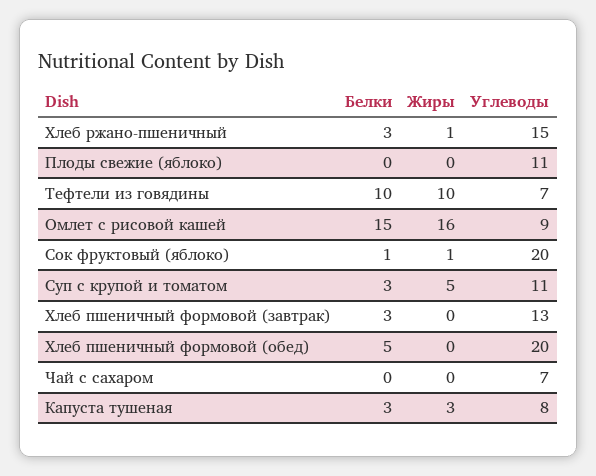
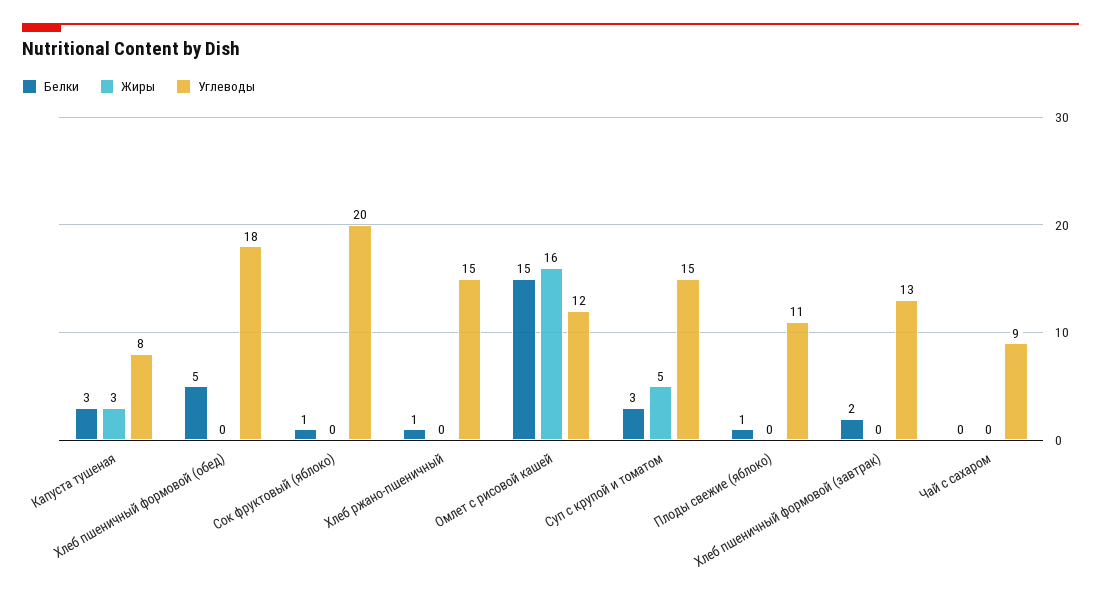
Белки, Хлеб ржано-пшеничный: 3 -> 1
Жиры, Хлеб ржано-пшеничный: 1 -> 0
Белки, Плоды свежие (яблоко): 0 -> 1
Белки, Тефтели из говядины: 10 -> none
Жиры, Тефтели из говядины: 10 -> none
Углеводы, Тефтели из говядины: 7 -> none
Углеводы, Омлет с рисовой кашей: 9 -> 12
Жиры, Сок фруктовый (яблоко): 1 -> 0
Углеводы, Суп с крупой и томатом: 11 -> 15
Белки, Хлеб пшеничный формовой (завтрак): 3 -> 2
Углеводы, Хлеб пшеничный формовой (обед): 20 -> 18
Углеводы, Чай с сахаром: 7 -> 9

